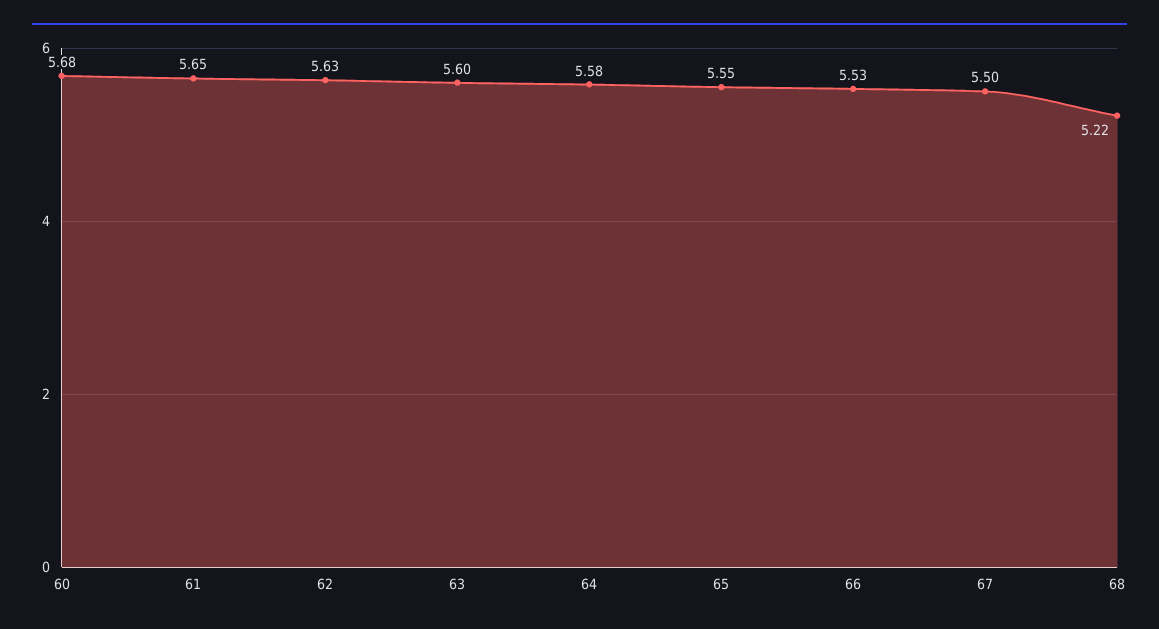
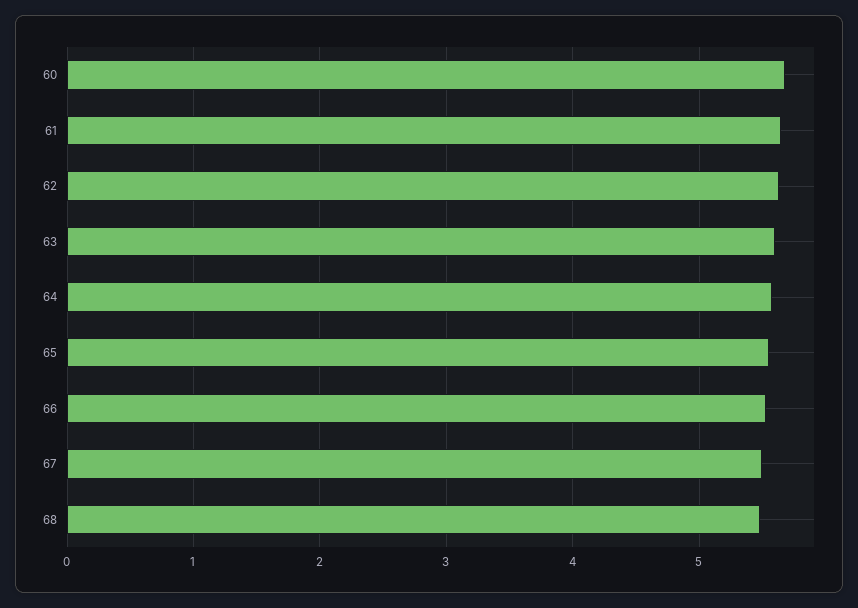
68: 5.22 -> 5.5

